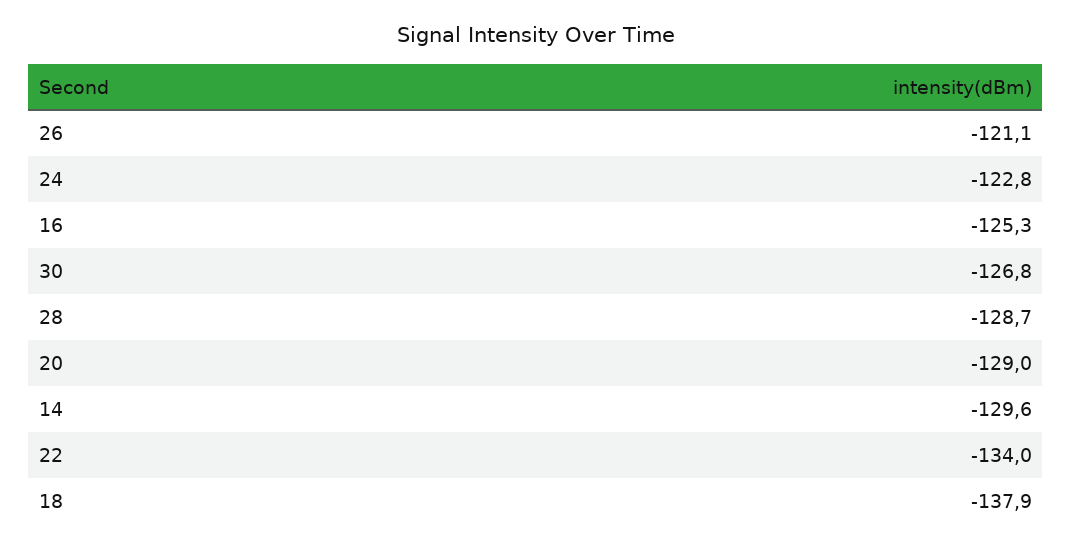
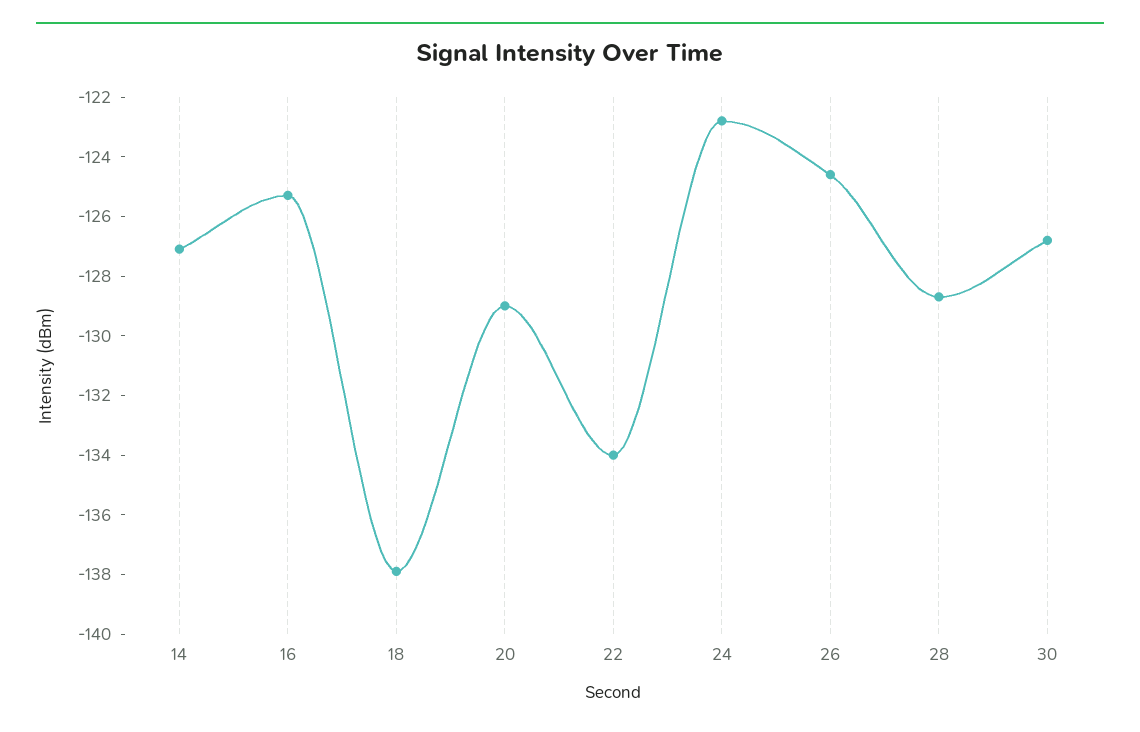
26: -121.1 -> -124.5
14: -129.6 -> -127

